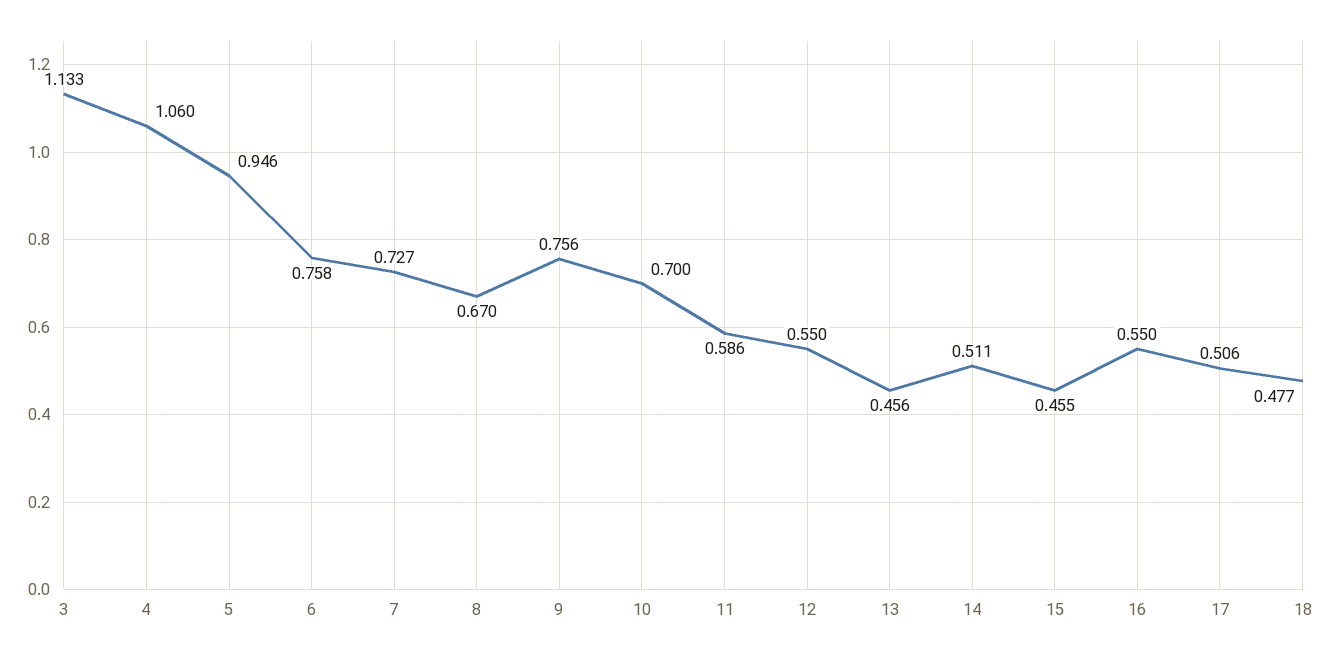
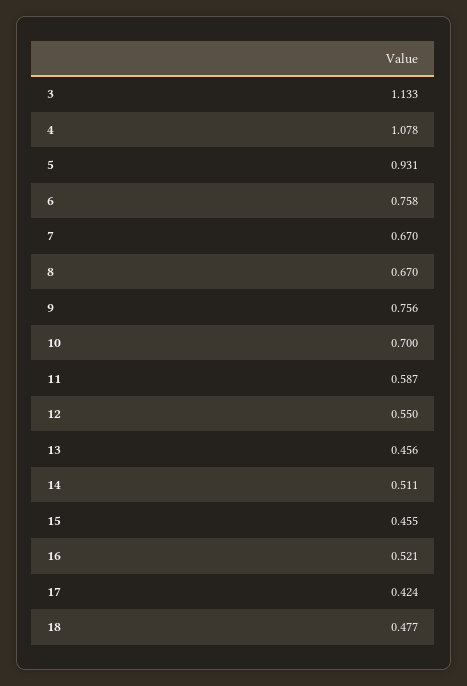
4: 1.06 -> 1.078
5: 0.946 -> 0.931
7: 0.727 -> 0.67
11: 0.586 -> 0.587
16: 0.55 -> 0.521
17: 0.506 -> 0.424

